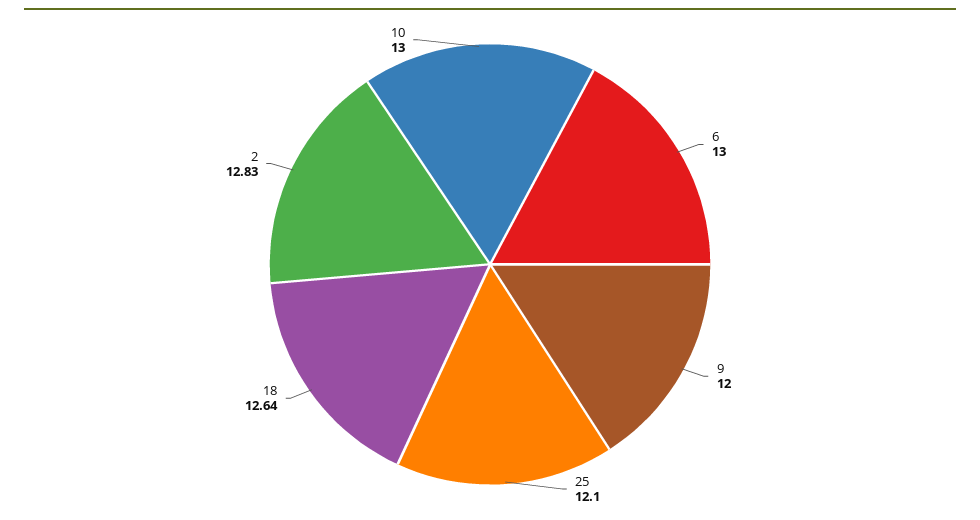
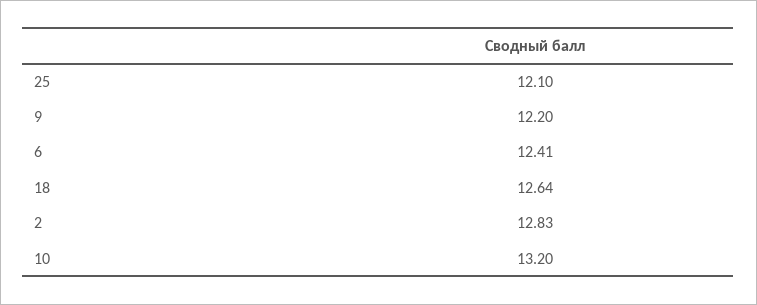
6: 13 -> 12.41
9: 12 -> 12.2
10: 13 -> 13.2

